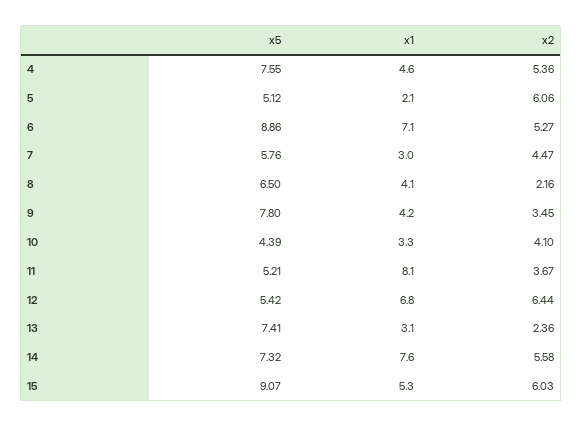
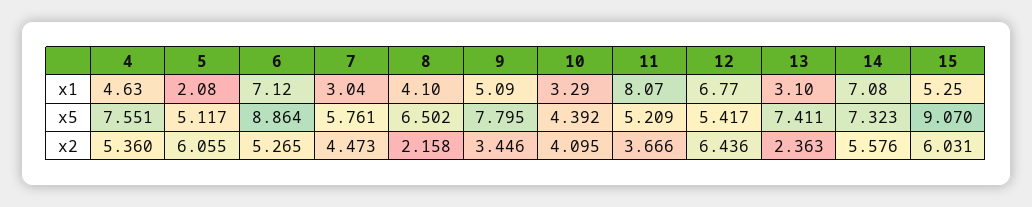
x1, 9: 4.2 -> 5.09
x1, 14: 7.6 -> 7.08

